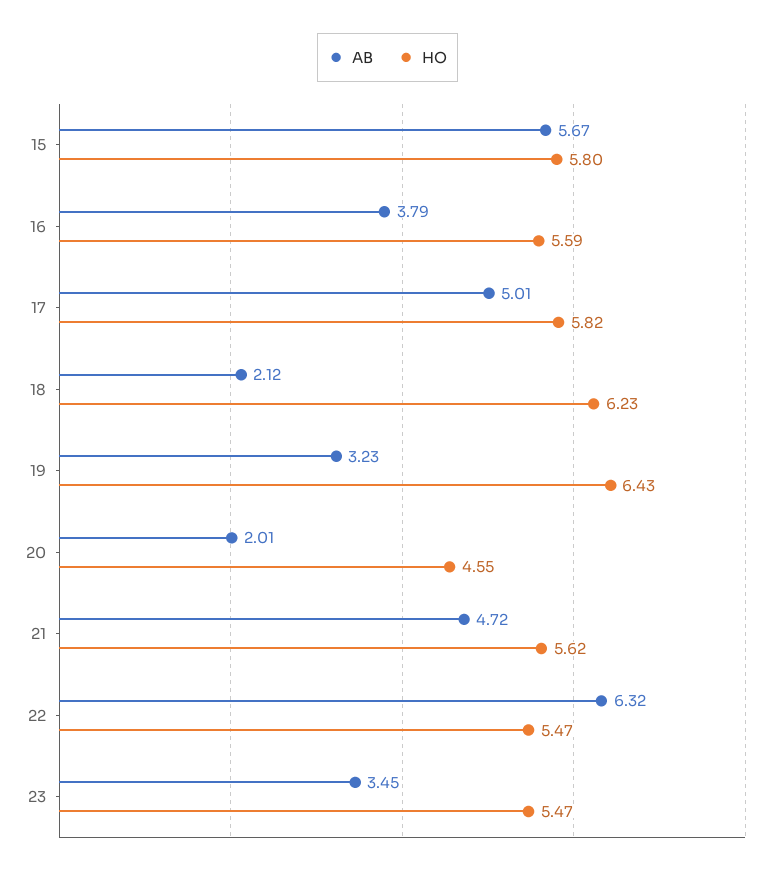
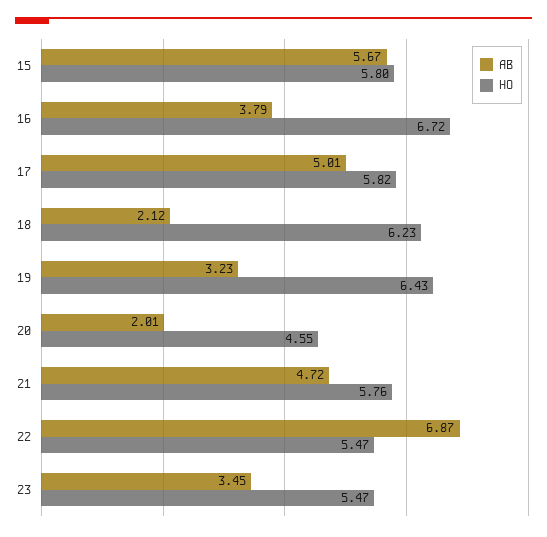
HO, 16: 5.59 -> 6.72
HO, 21: 5.62 -> 5.76
AB, 22: 6.32 -> 6.87

